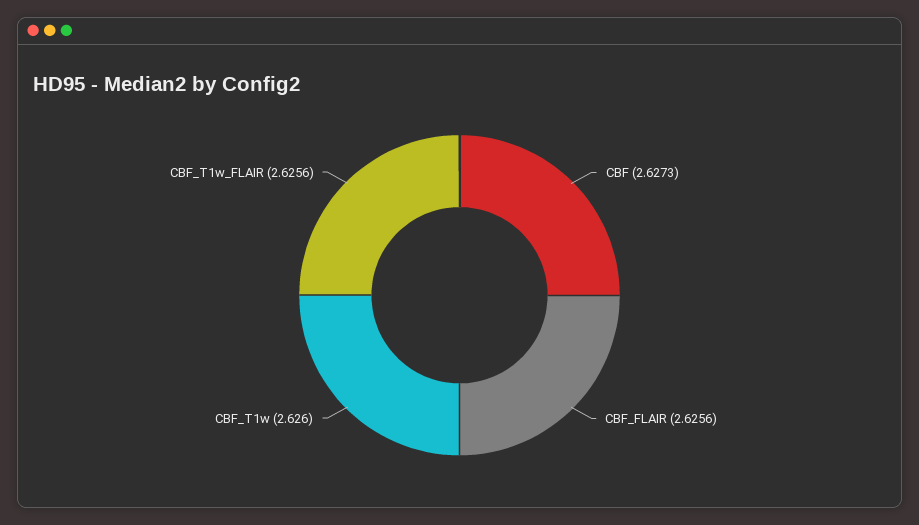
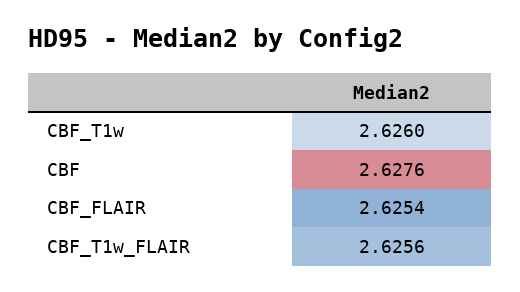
CBF: 2.6273 -> 2.6276
CBF_FLAIR: 2.6256 -> 2.6254

